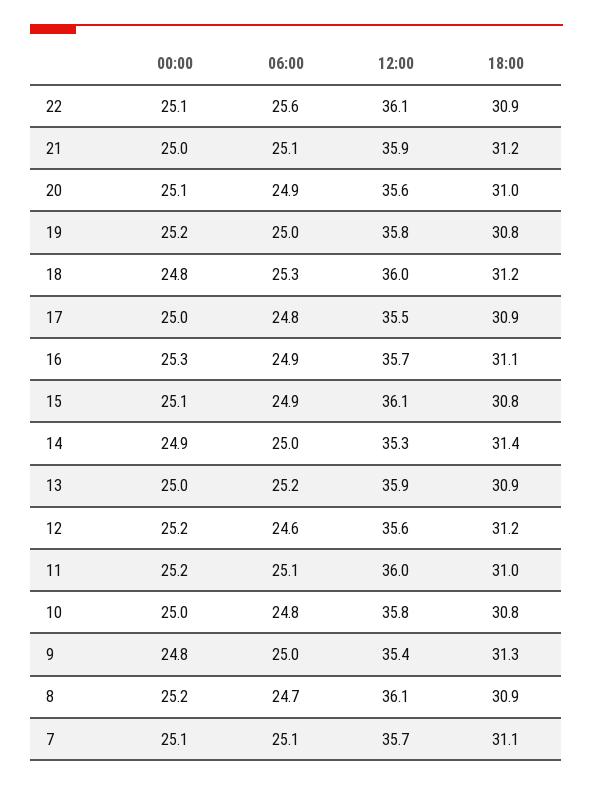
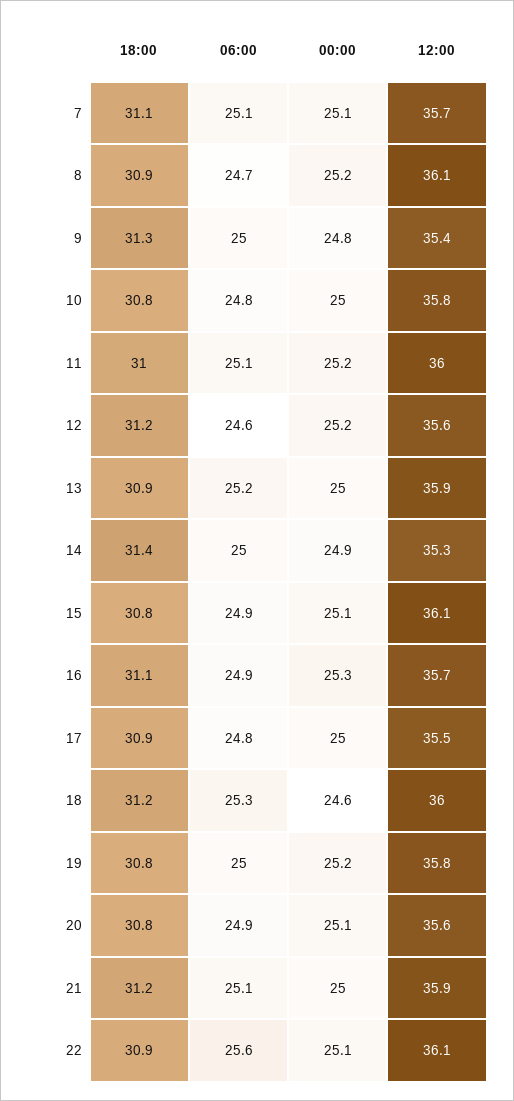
18:00, 20: 31 -> 30.8
00:00, 18: 24.8 -> 24.6

